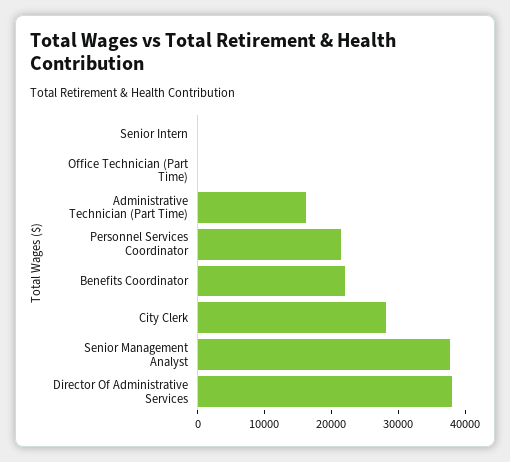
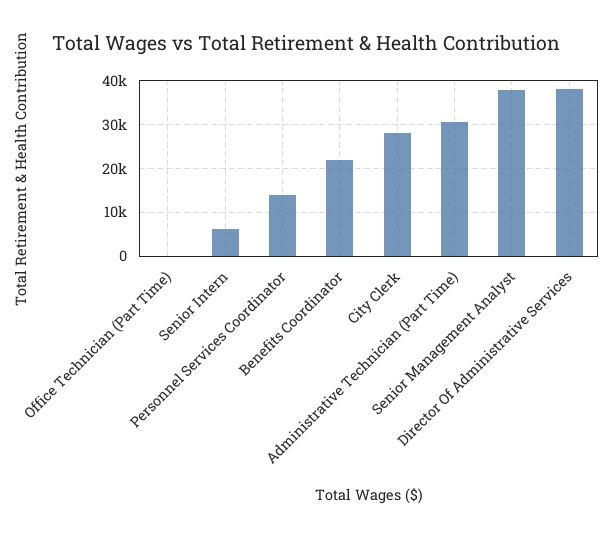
Senior Intern: 0 -> 6000
Administrative Technician (Part Time): 16000 -> 30000
Personnel Services Coordinator: 22000 -> 14000

